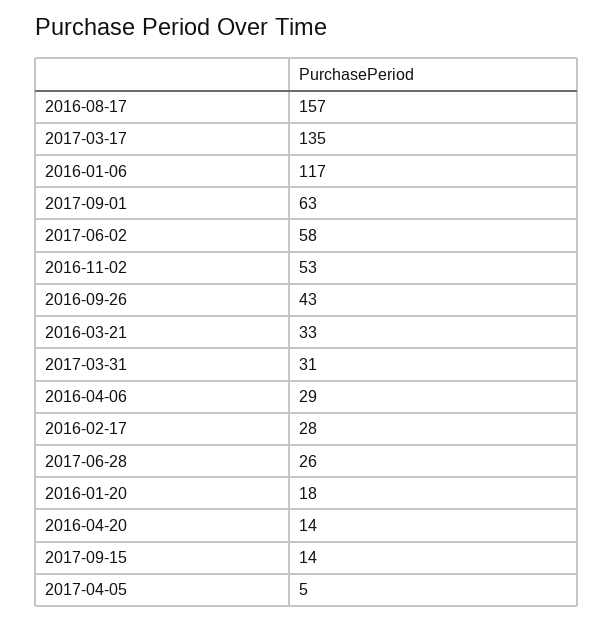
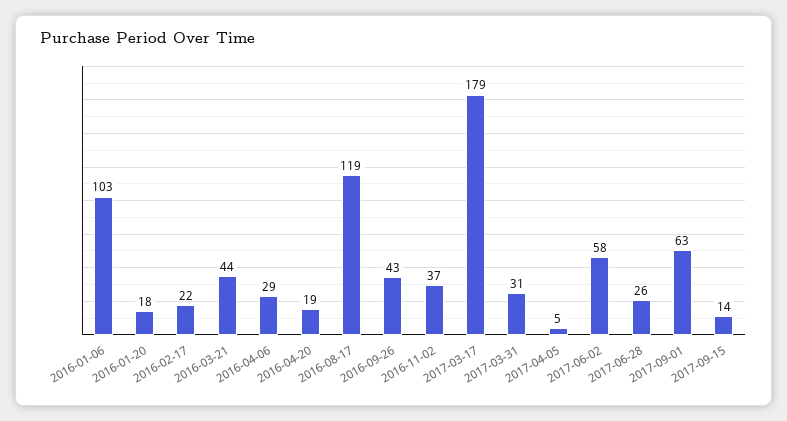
2016-08-17: 157 -> 119
2017-03-17: 135 -> 179
2016-01-06: 117 -> 103
2016-11-02: 53 -> 37
2016-03-21: 33 -> 44
2016-02-17: 28 -> 22
2016-04-20: 14 -> 19

